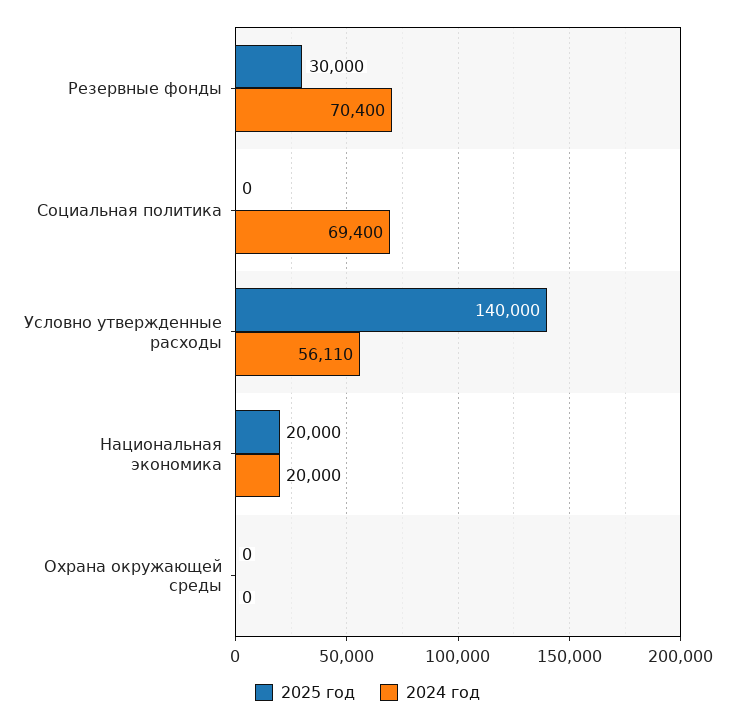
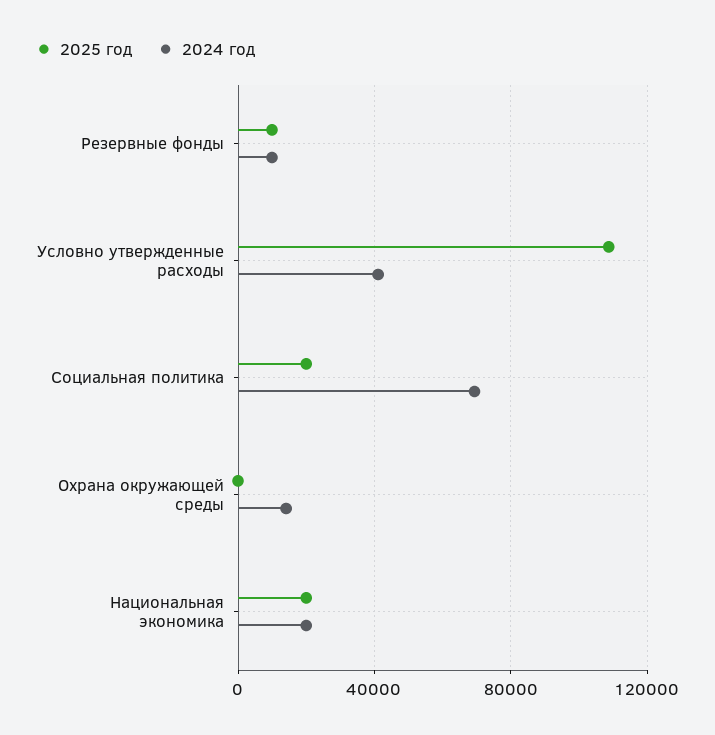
2025 год, Резервные фонды: 30000 -> 10000
2024 год, Резервные фонды: 70400 -> 10000
2025 год, Социальная политика: 0 -> 20000
2025 год, Условно утвержденные расходы: 140000 -> 110000
2024 год, Условно утвержденные расходы: 56110 -> 40000
2024 год, Охрана окружающей среды: 0 -> 15000

